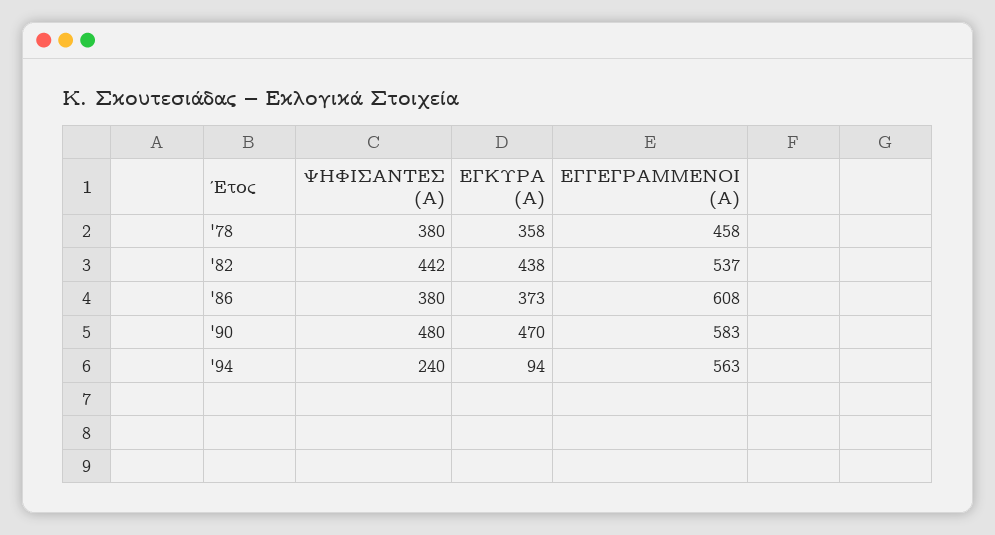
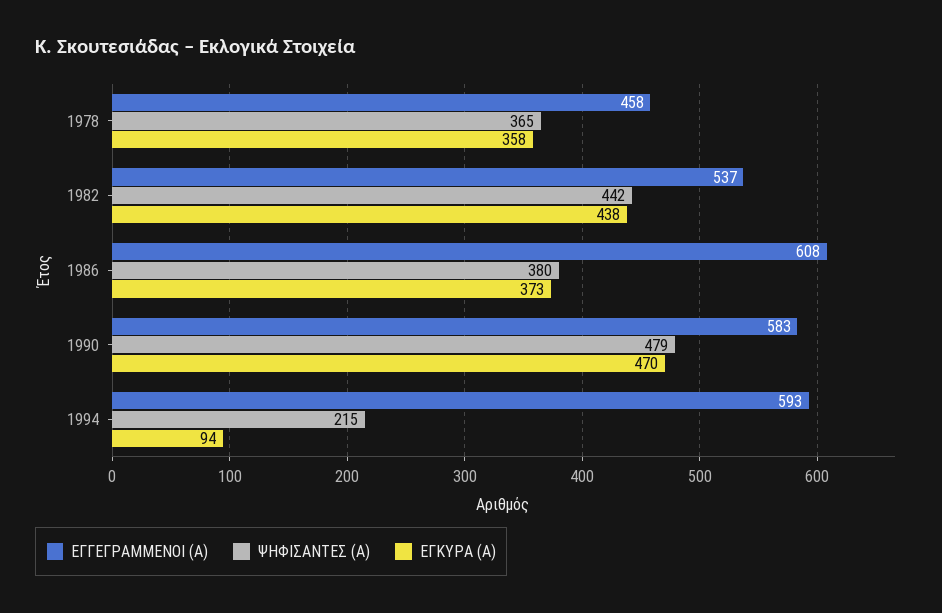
ΨΗΦΙΣΑΝΤΕΣ (Α), '78: 380 -> 365
ΨΗΦΙΣΑΝΤΕΣ (Α), '90: 480 -> 479
ΨΗΦΙΣΑΝΤΕΣ (Α), '94: 240 -> 215
ΕΓΓΕΓΡΑΜΜΕΝΟΙ (Α), '94: 563 -> 593

